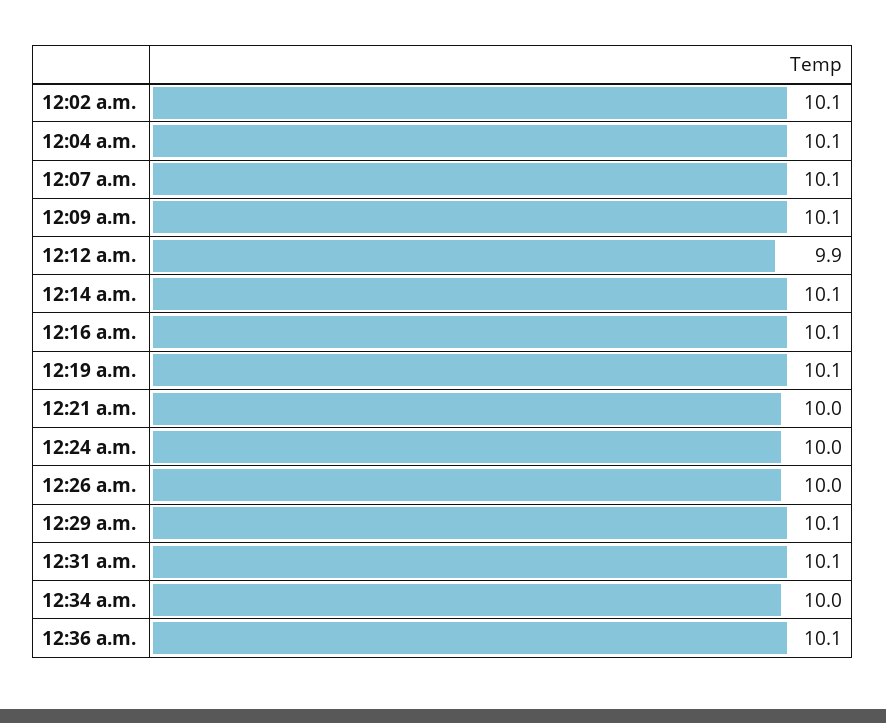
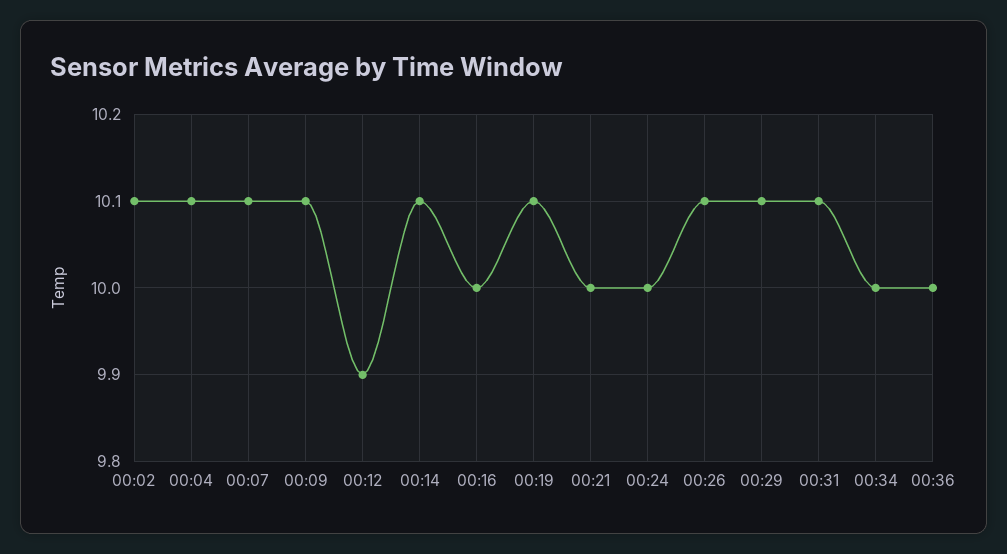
12:16 a.m.: 10.1 -> 10
12:26 a.m.: 10 -> 10.1
12:36 a.m.: 10.1 -> 10

